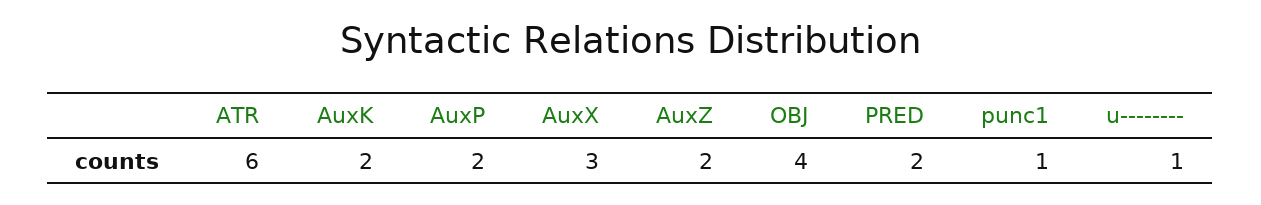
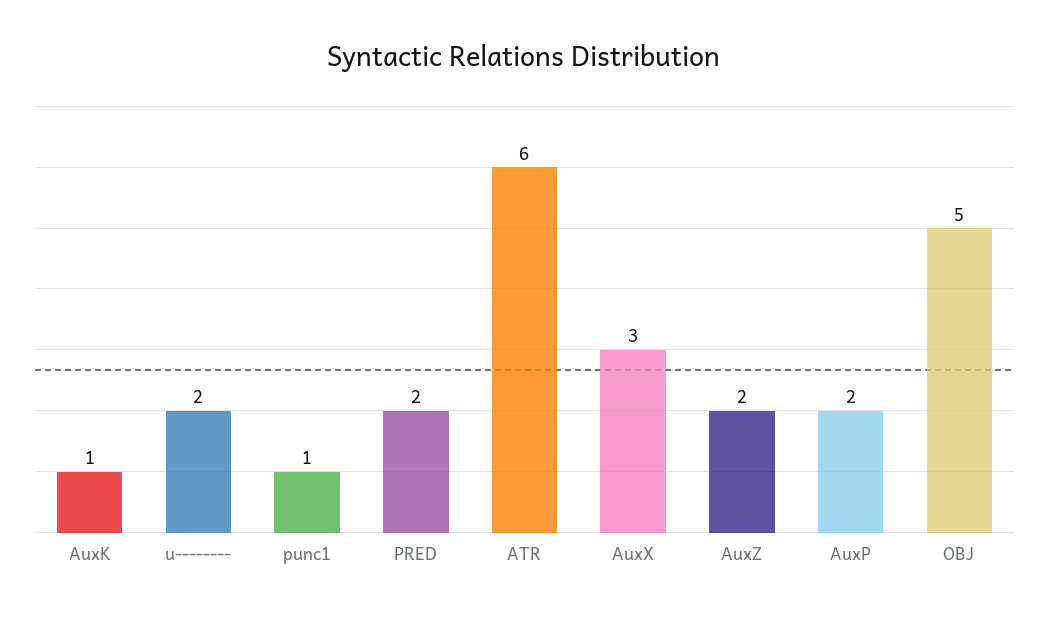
AuxK: 2 -> 1
OBJ: 4 -> 5
u--------: 1 -> 2

